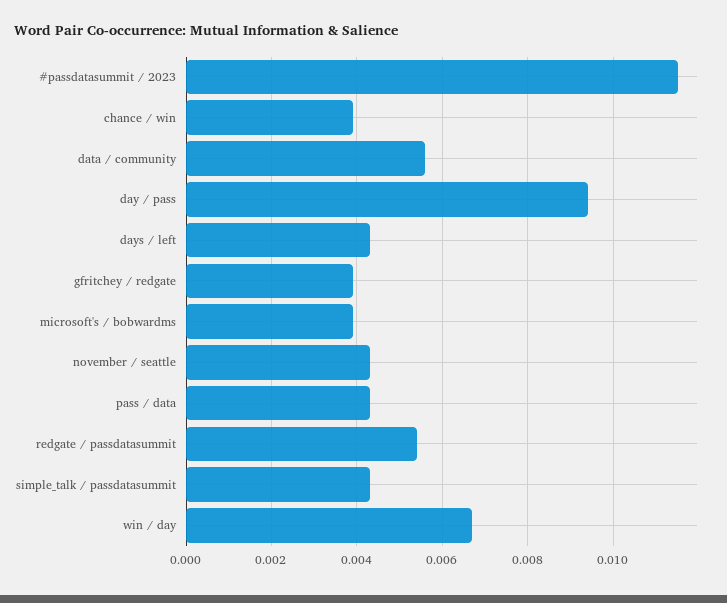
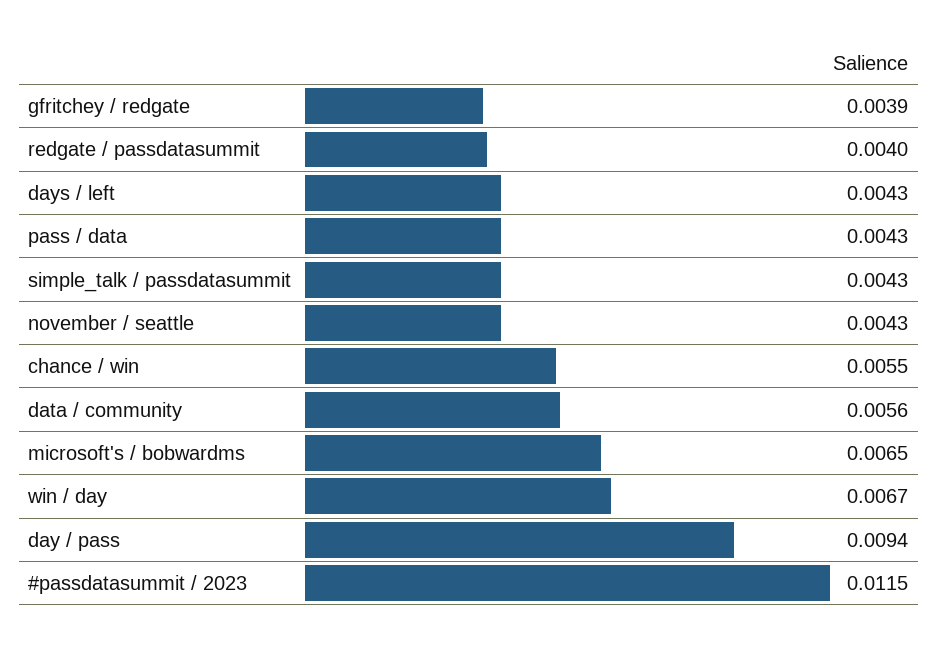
chance / win: 0.004 -> 0.0055
microsoft's / bobwardms: 0.004 -> 0.0065
redgate / passdatasummit: 0.0055 -> 0.004

